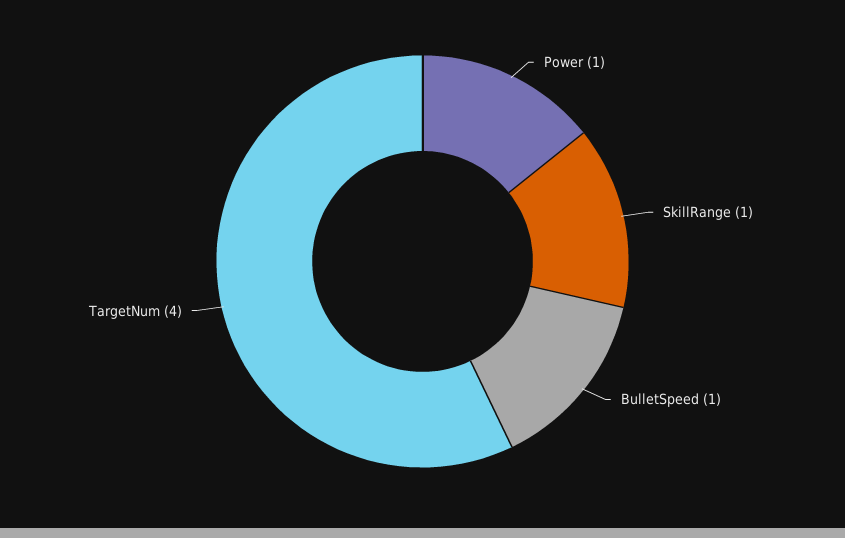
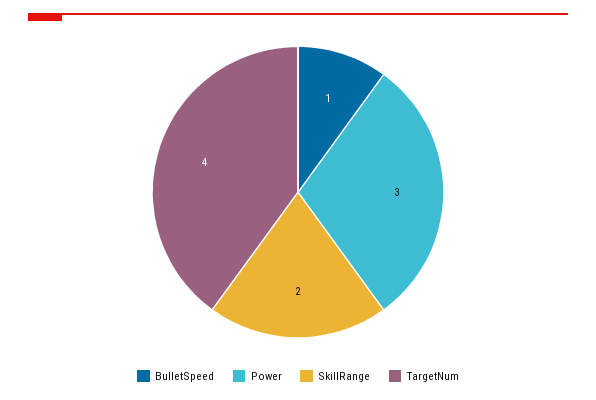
Power: 1 -> 3
SkillRange: 1 -> 2

